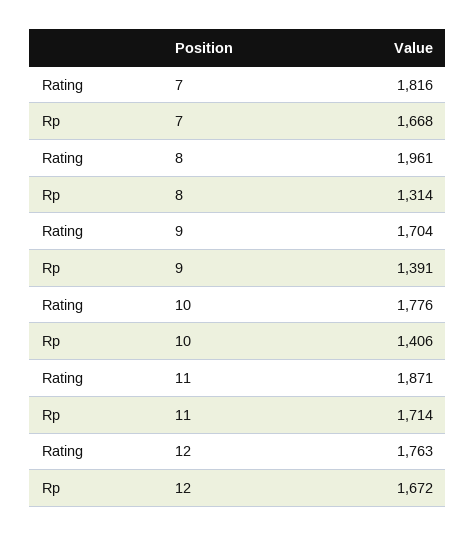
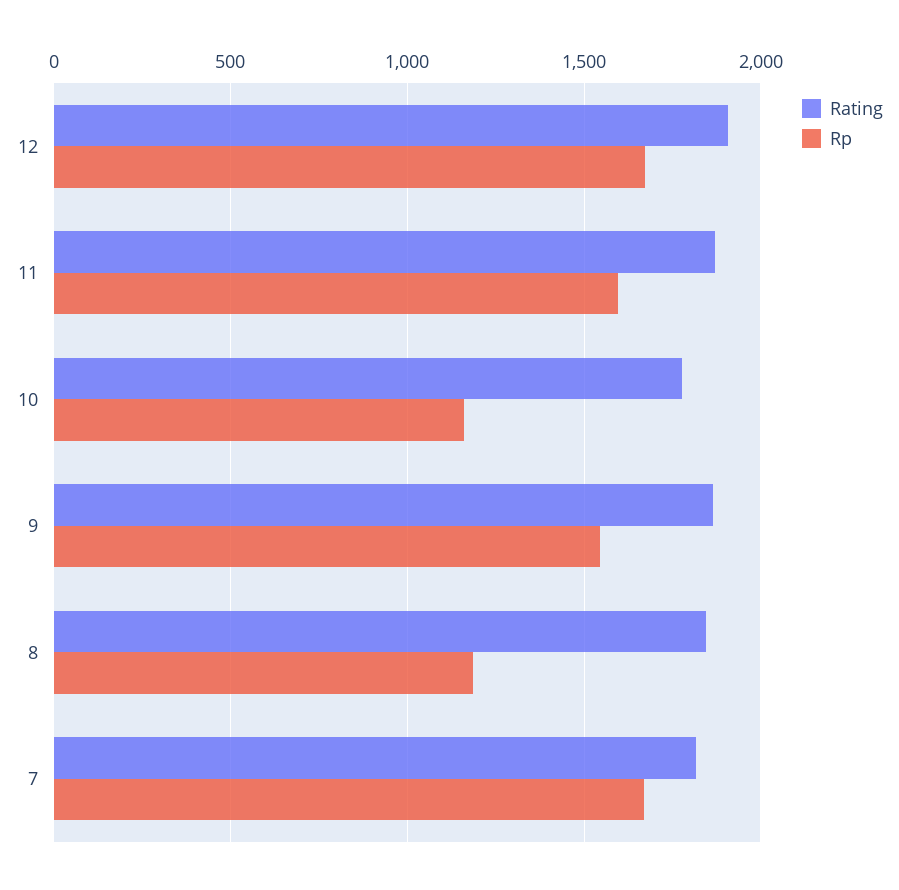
Rating, 8: 1961 -> 1850
Rp, 8: 1314 -> 1200
Rating, 9: 1704 -> 1850
Rp, 9: 1391 -> 1550
Rp, 10: 1406 -> 1150
Rp, 11: 1714 -> 1600
Rating, 12: 1763 -> 1900

